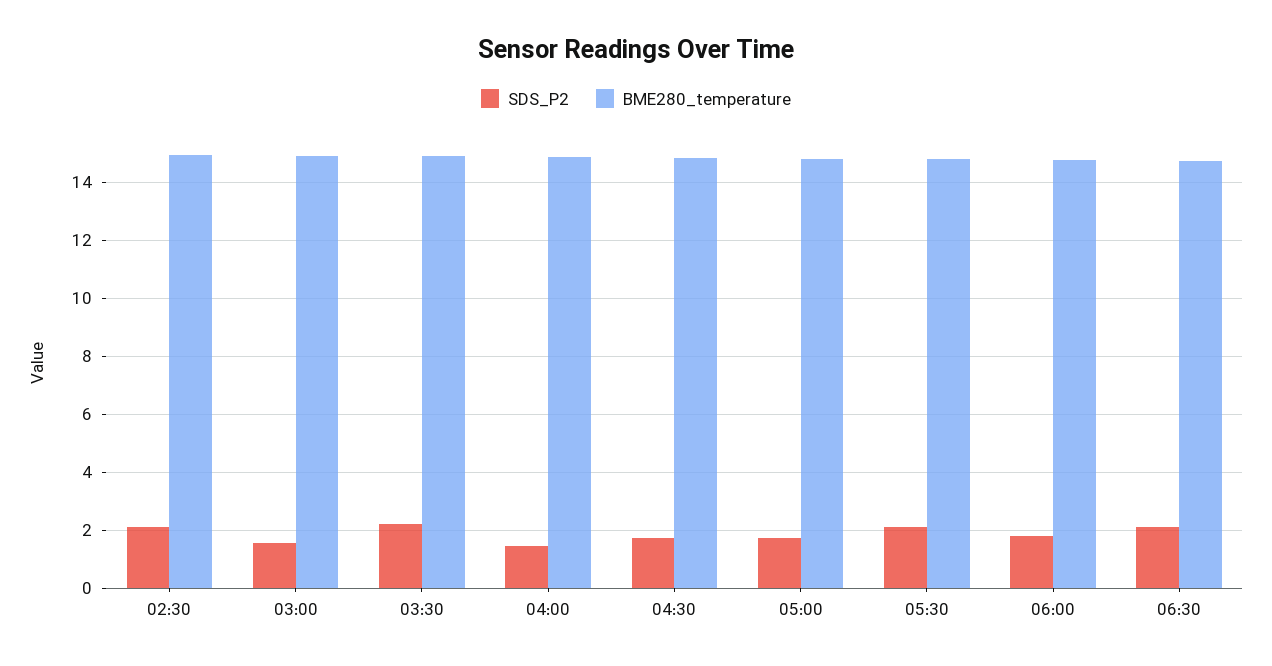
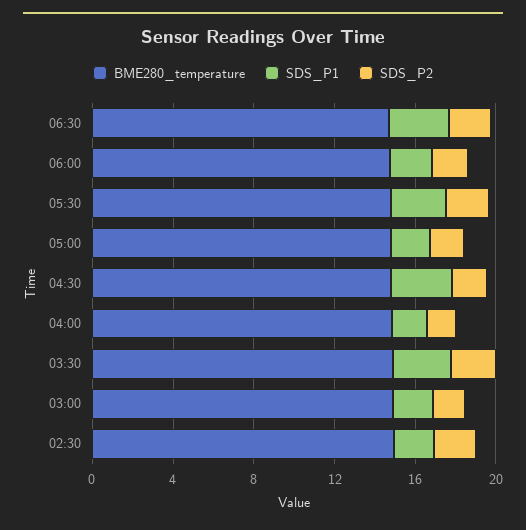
SDS_P1, 06:30: none -> 3
SDS_P1, 06:00: none -> 2
SDS_P1, 05:30: none -> 3
SDS_P1, 05:00: none -> 2
SDS_P1, 04:30: none -> 3
SDS_P1, 04:00: none -> 2
SDS_P1, 03:30: none -> 3
SDS_P1, 03:00: none -> 2
SDS_P1, 02:30: none -> 2

